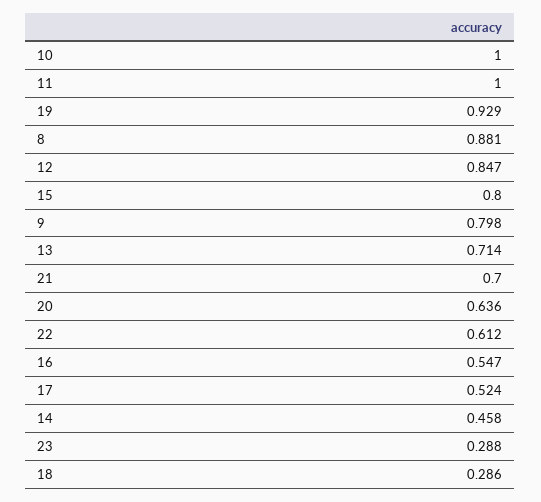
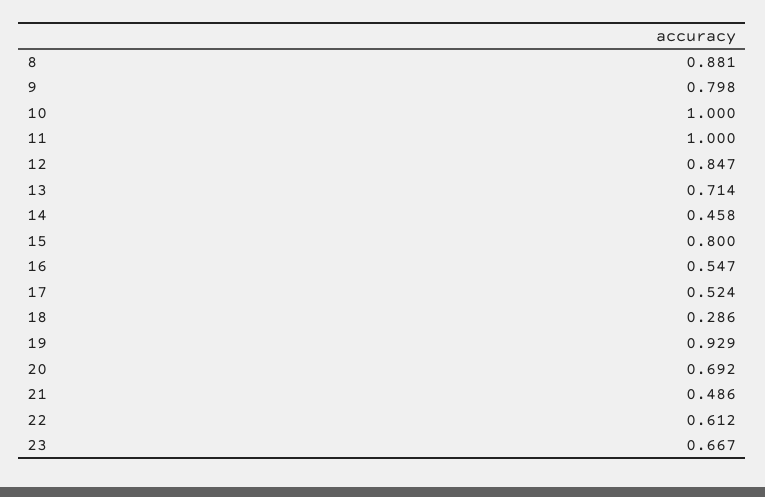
21: 0.7 -> 0.486
20: 0.636 -> 0.692
23: 0.288 -> 0.667

